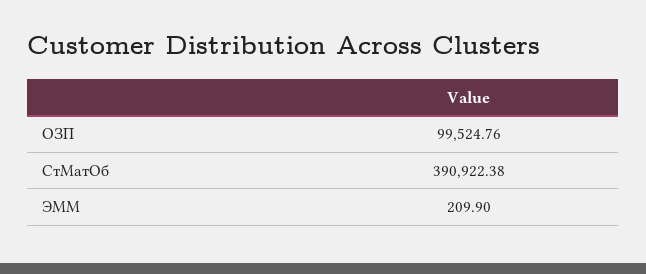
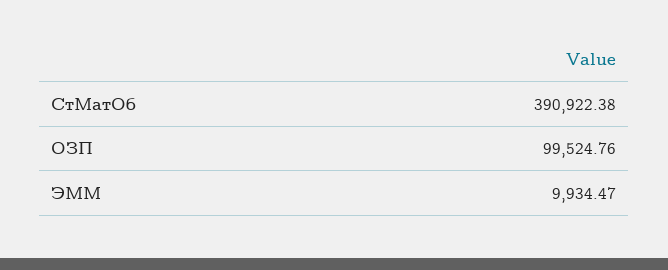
ЭММ: 209.9 -> 9934.47

